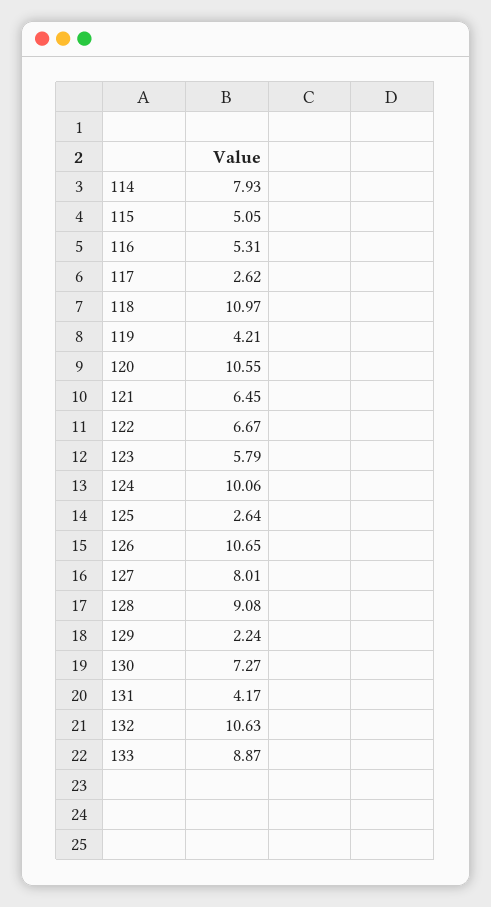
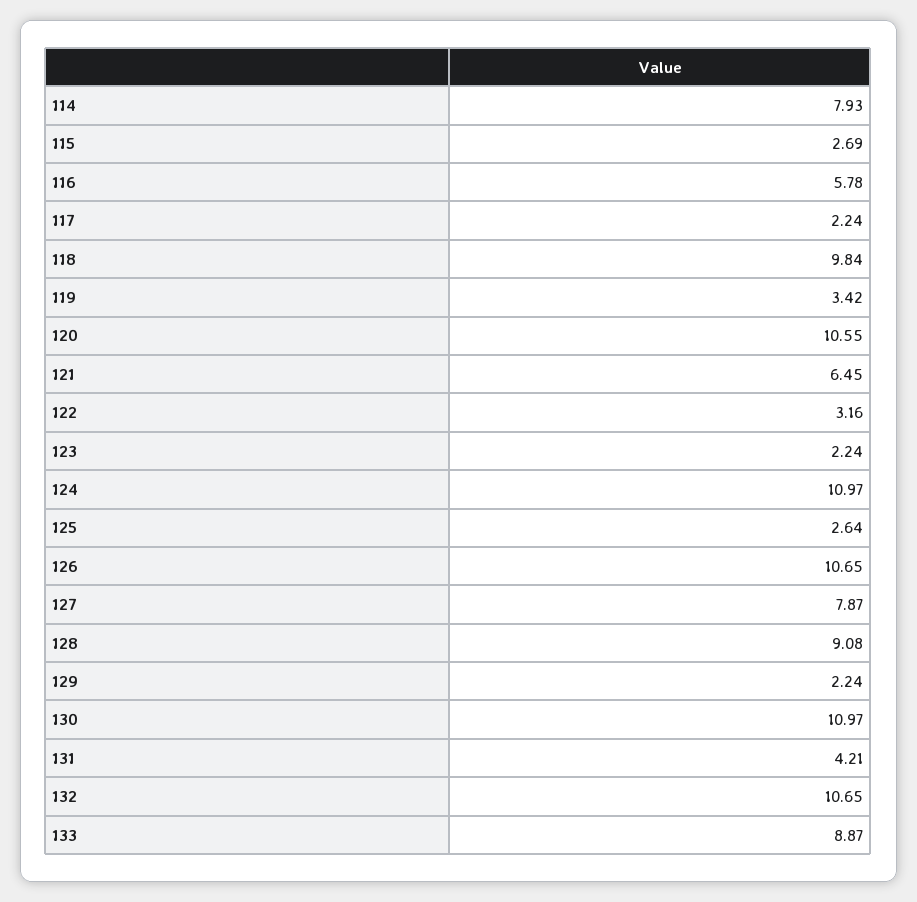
115: 5.05 -> 2.69
116: 5.31 -> 5.78
117: 2.62 -> 2.24
118: 10.97 -> 9.84
119: 4.21 -> 3.42
122: 6.67 -> 3.16
123: 5.79 -> 2.24
124: 10.06 -> 10.97
127: 8.01 -> 7.87
130: 7.27 -> 10.97
131: 4.17 -> 4.21
132: 10.63 -> 10.65

